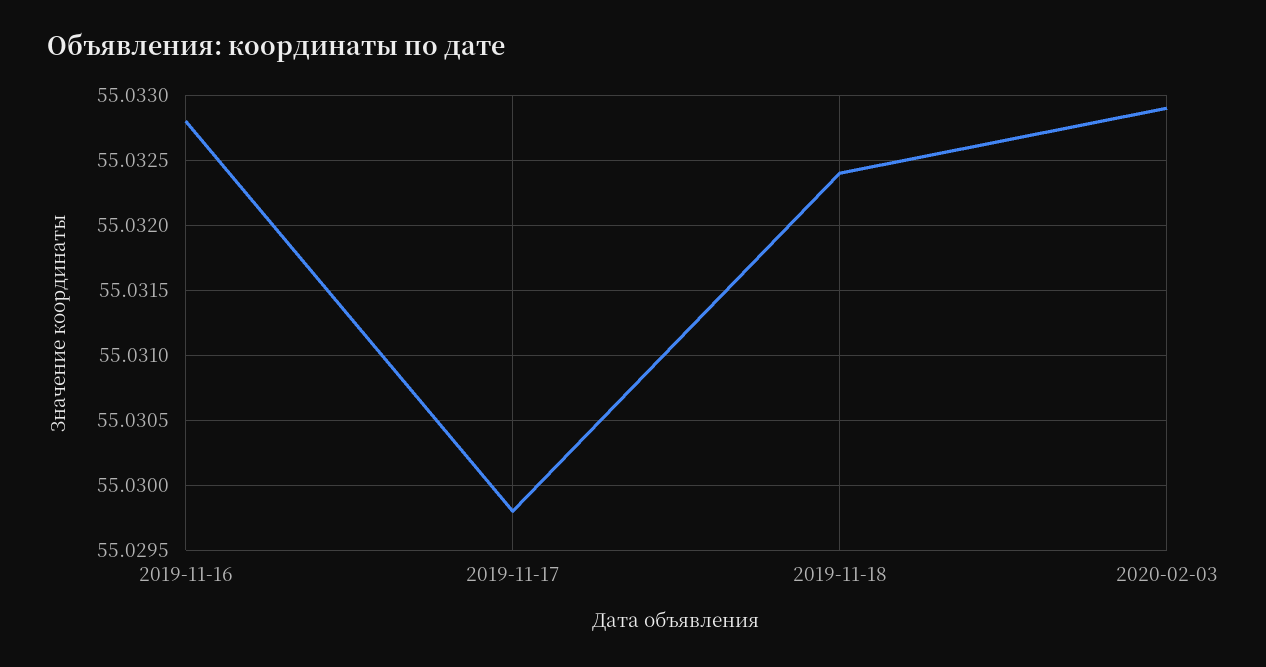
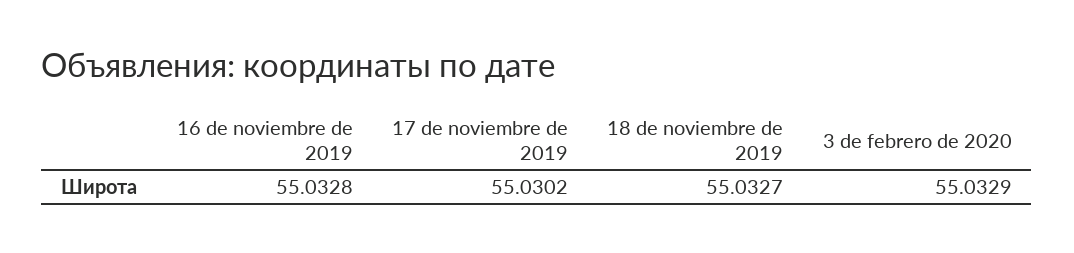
2019-11-17: 55.0298 -> 55.0302
2019-11-18: 55.0324 -> 55.0327

